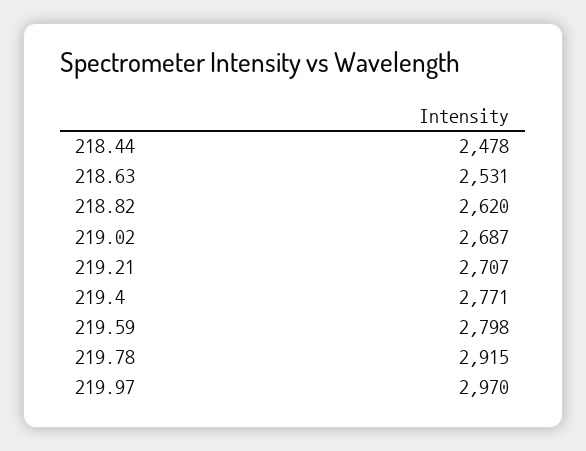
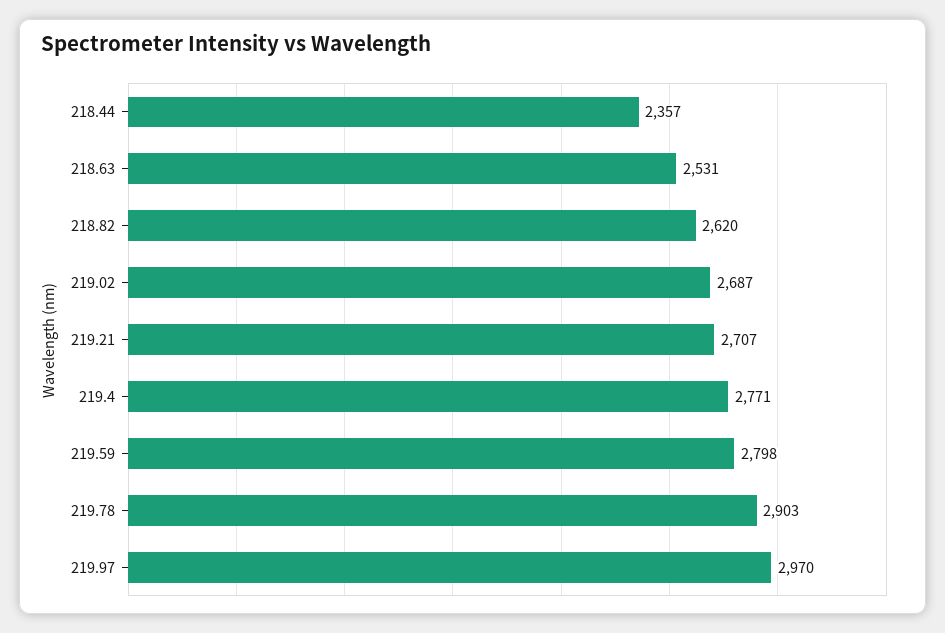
218.44: 2478 -> 2357
219.78: 2915 -> 2903

